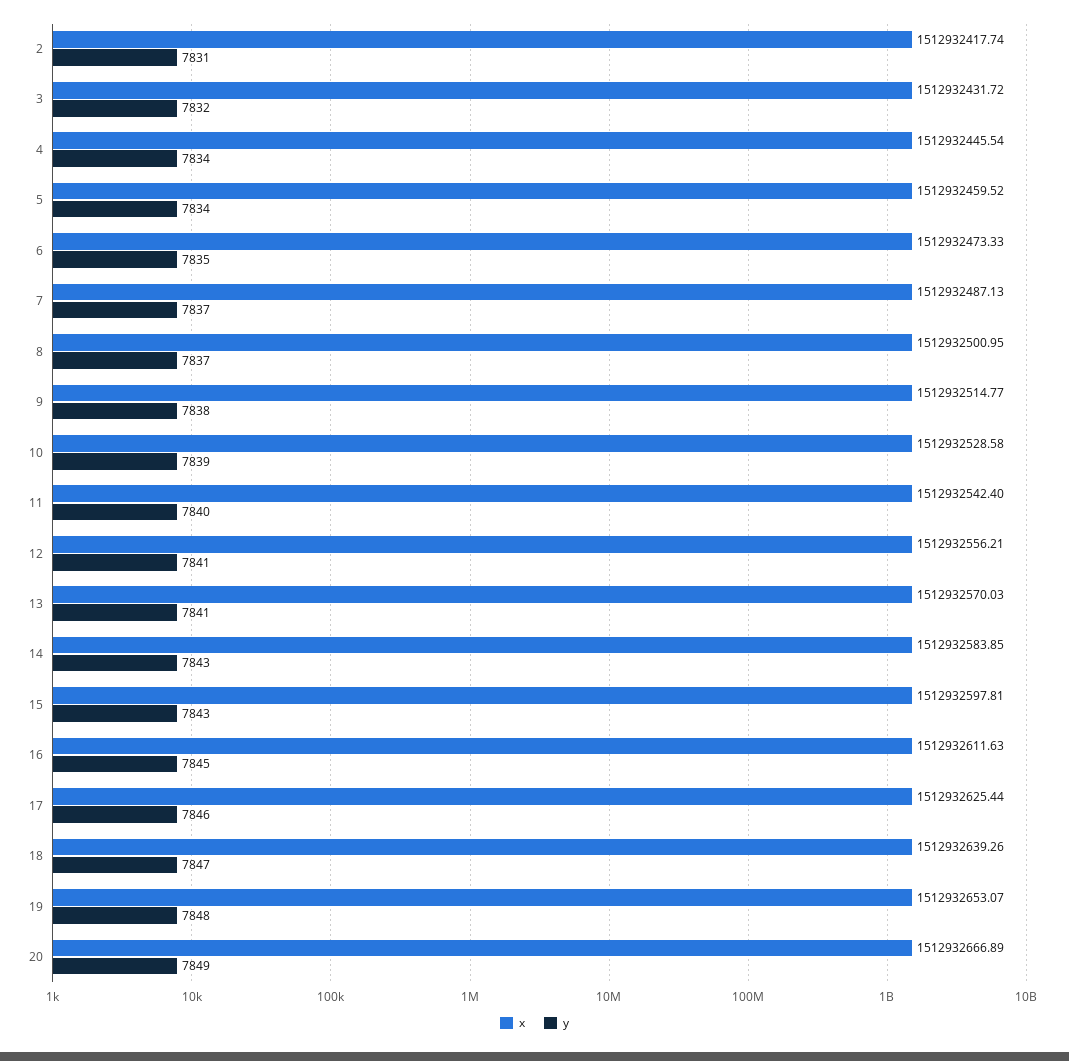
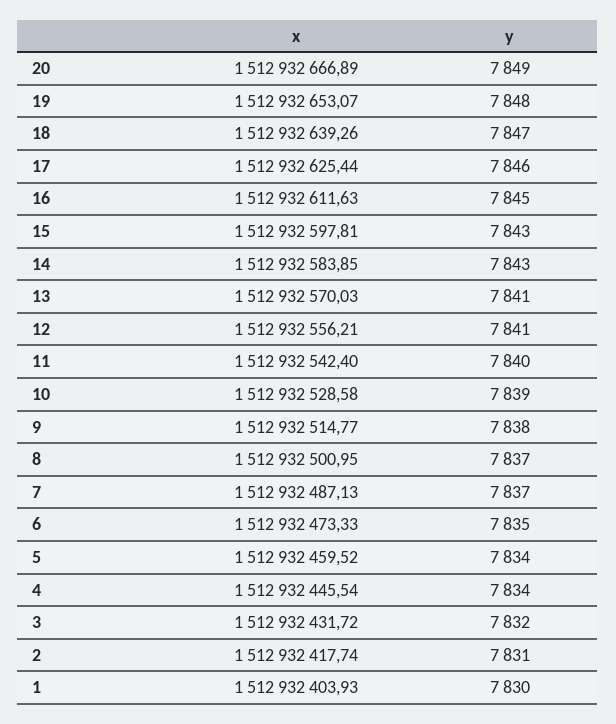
x, 1: none -> 1512932403.93
y, 1: none -> 7830

